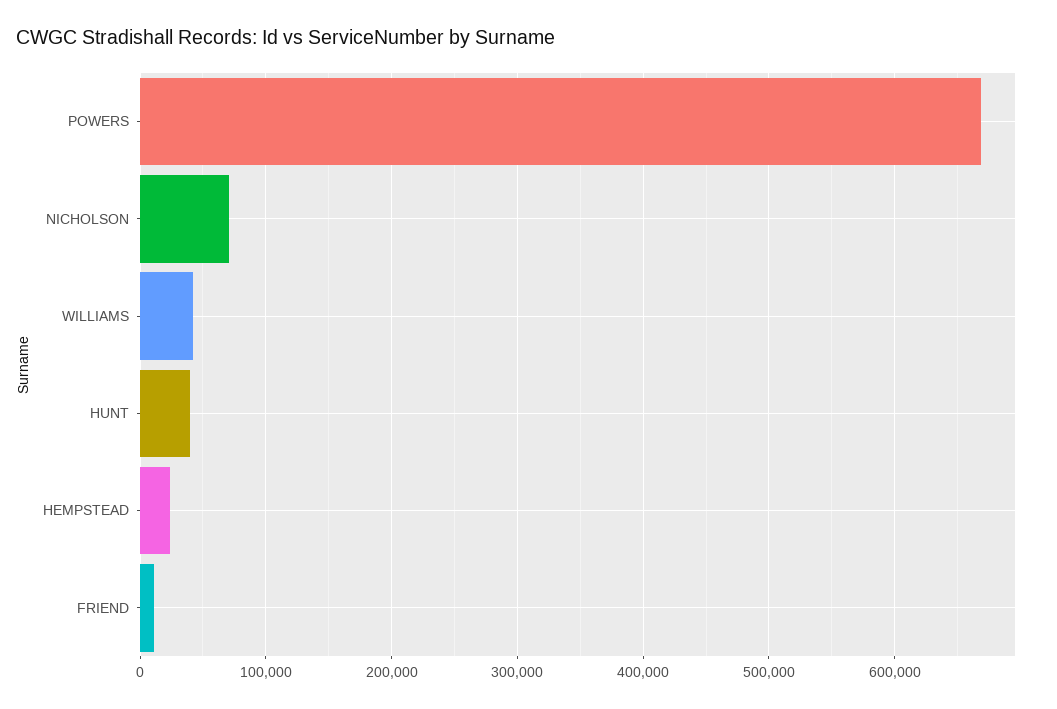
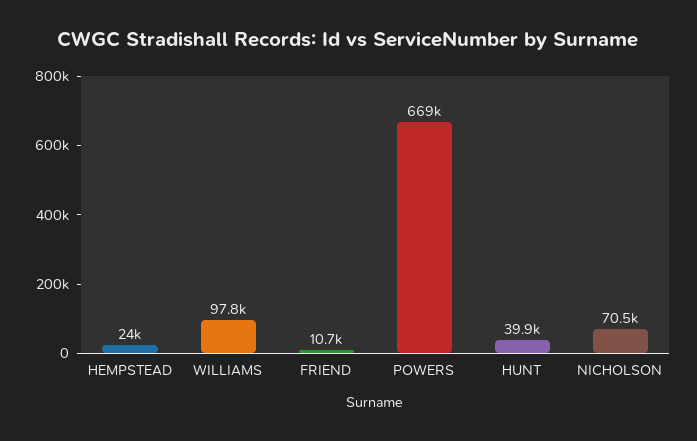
WILLIAMS: 40000 -> 97800

